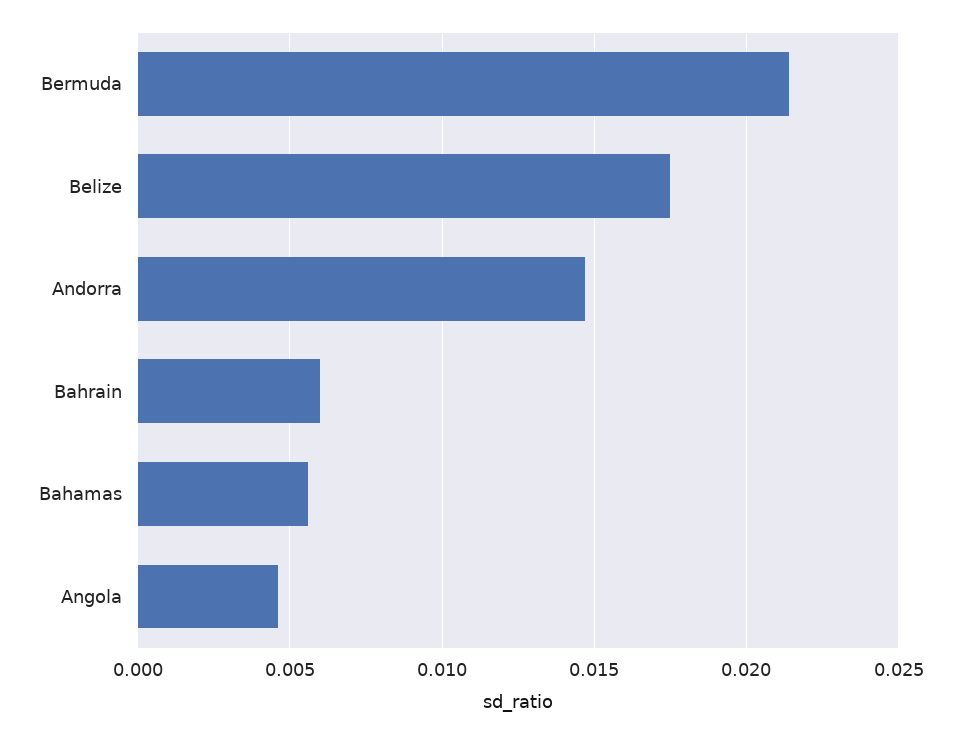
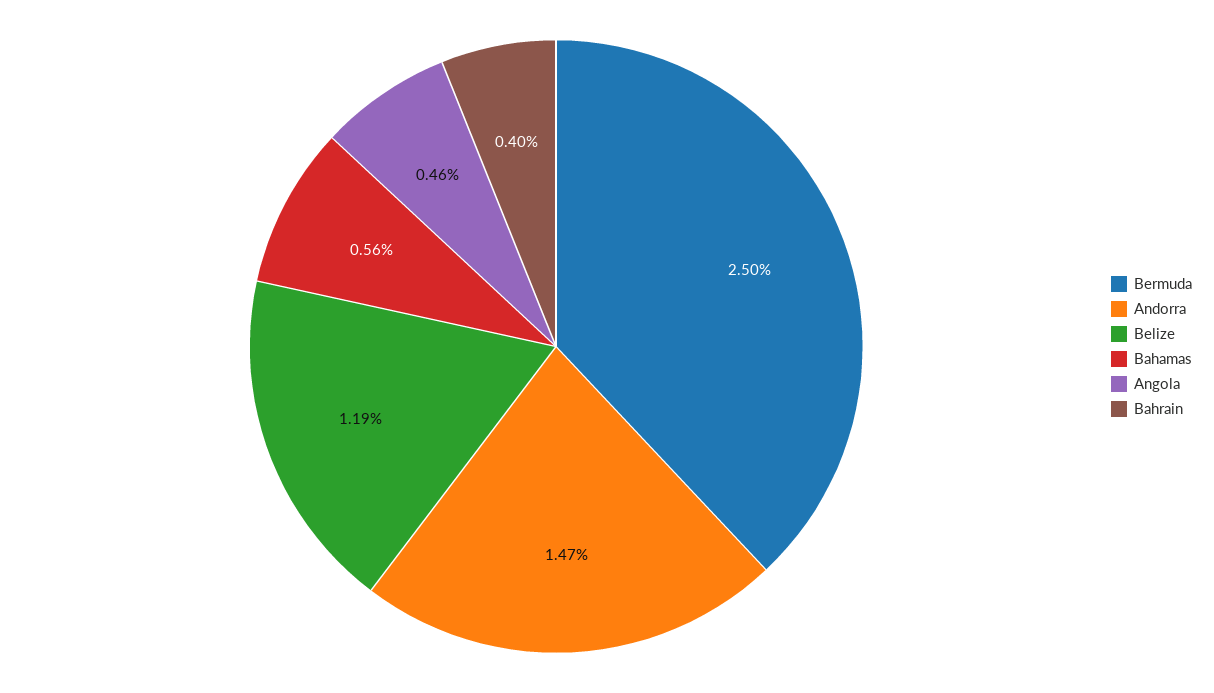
Bermuda: 0.0215 -> 0.025
Belize: 0.0175 -> 0.0119
Bahrain: 0.006 -> 0.004

